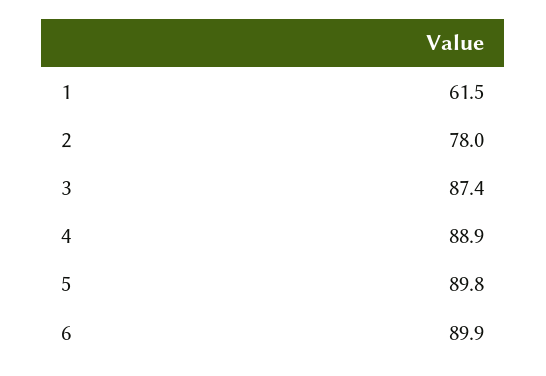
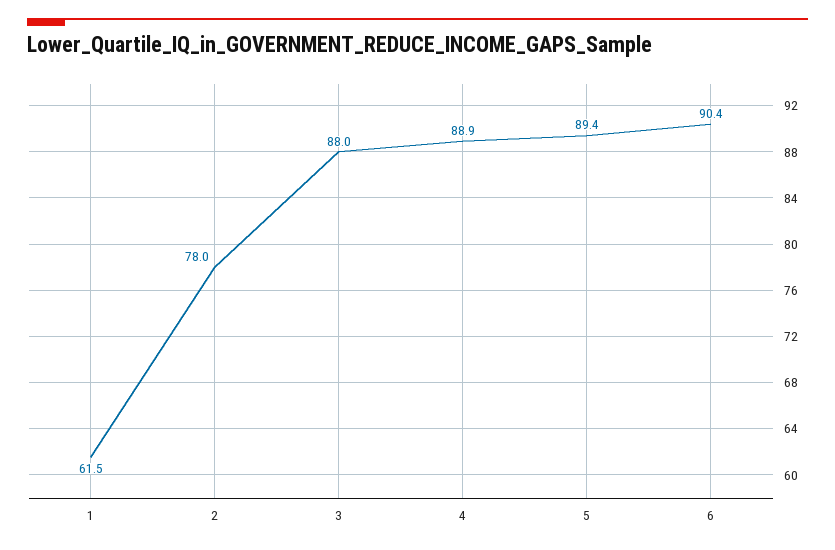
3: 87.4 -> 88
5: 89.8 -> 89.4
6: 89.9 -> 90.4

